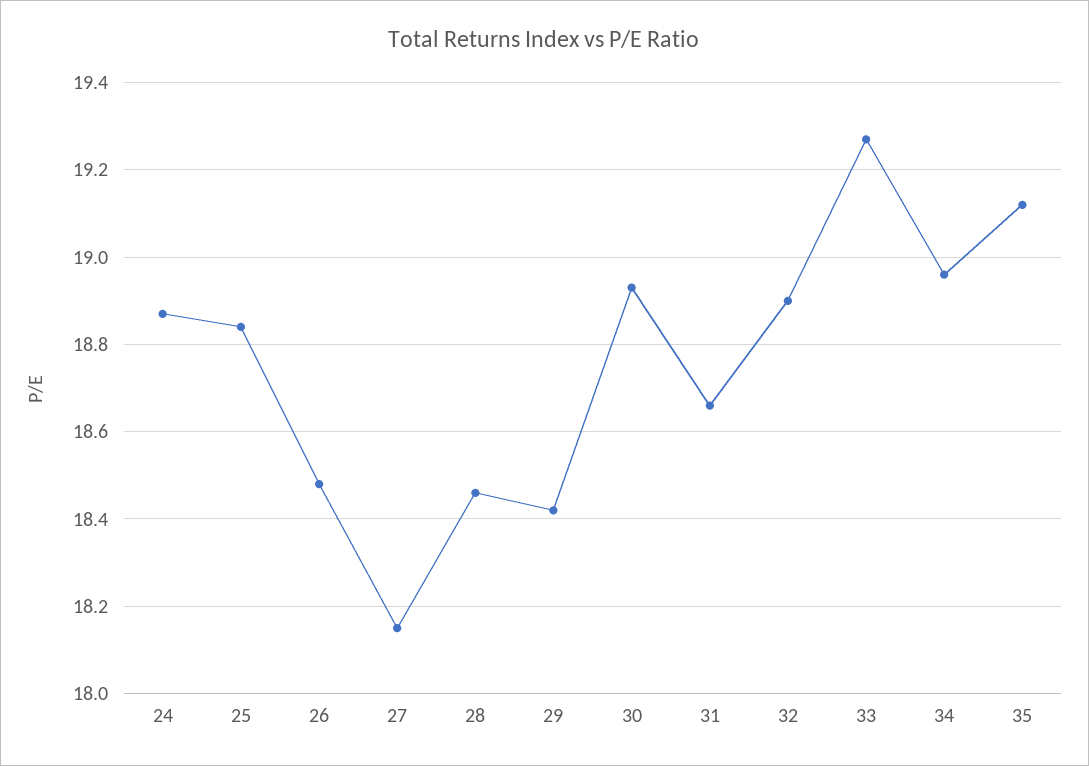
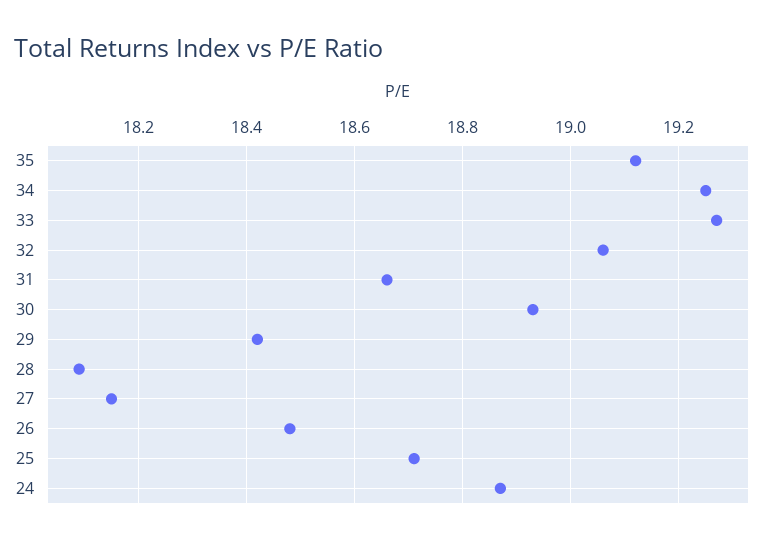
25: 18.85 -> 18.7
28: 18.45 -> 18.1
32: 18.9 -> 19.05
34: 18.95 -> 19.25

